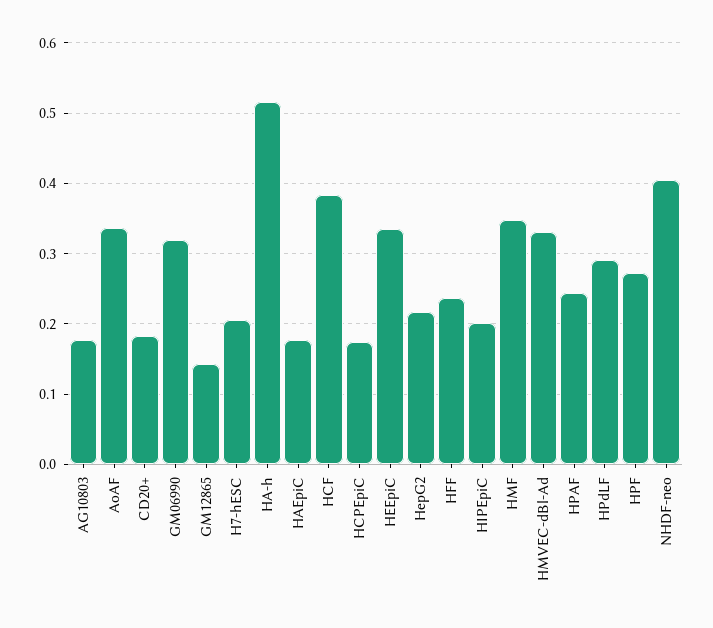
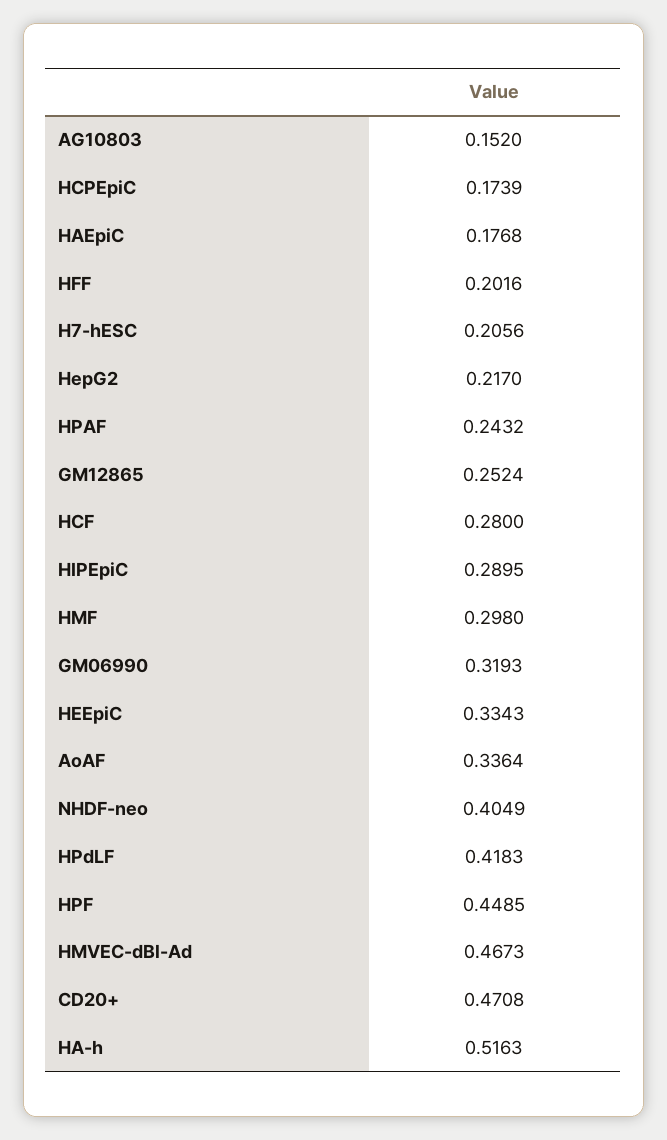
AG10803: 0.18 -> 0.152
CD20+: 0.18 -> 0.4708
GM12865: 0.14 -> 0.2524
HCF: 0.38 -> 0.28
HFF: 0.24 -> 0.2016
HIPEpiC: 0.2 -> 0.2895
HMF: 0.35 -> 0.298
HMVEC-dBl-Ad: 0.33 -> 0.4673
HPdLF: 0.29 -> 0.4183
HPF: 0.27 -> 0.4485

